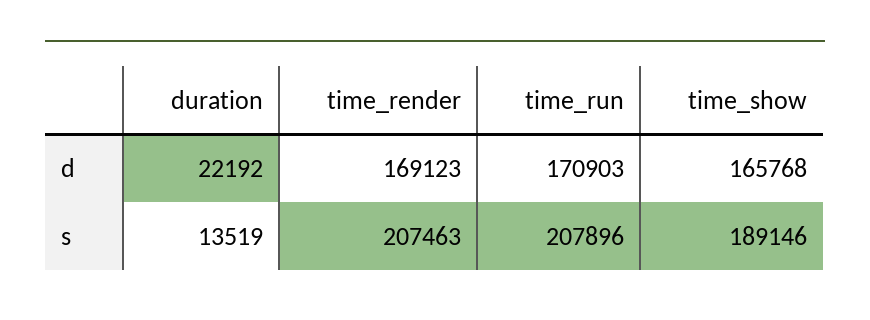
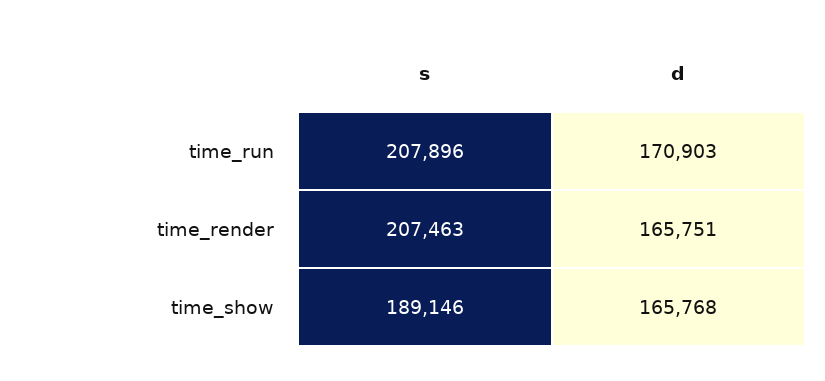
duration, d: 22192 -> none
time_render, d: 169123 -> 165751
duration, s: 13519 -> none

